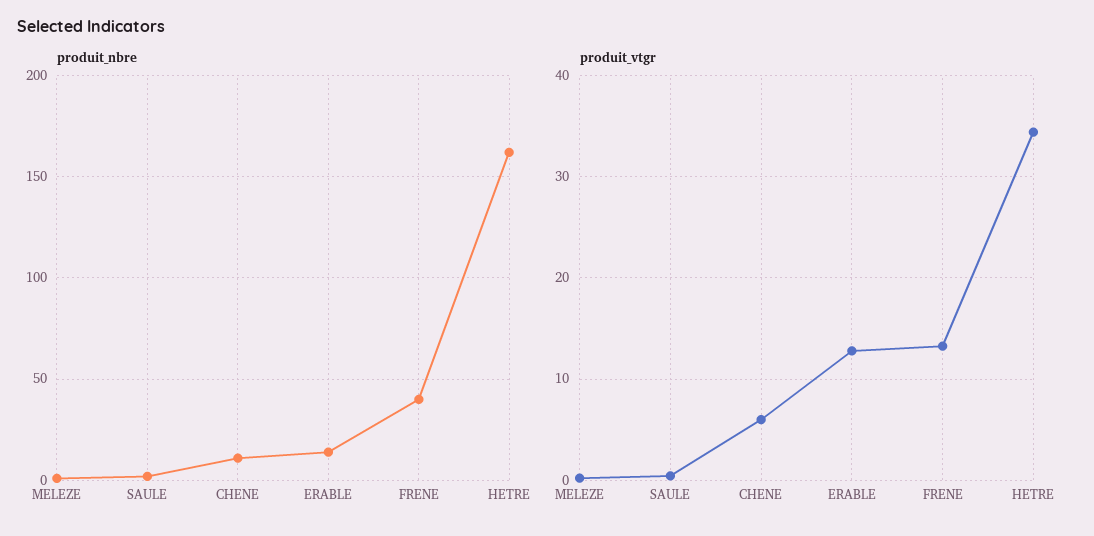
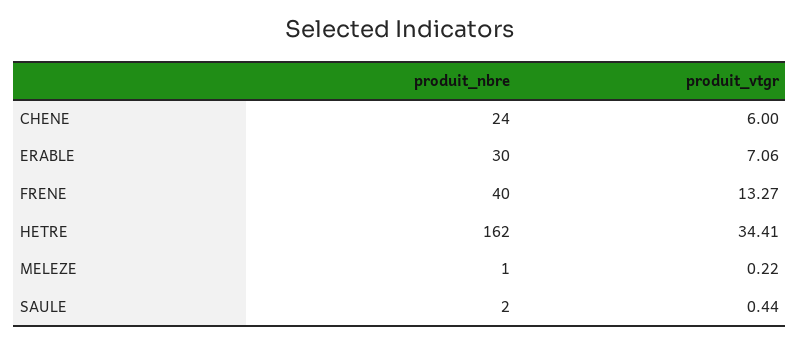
produit_nbre, CHENE: 10 -> 24
produit_nbre, ERABLE: 15 -> 30
produit_vtgr, ERABLE: 13 -> 7.06

